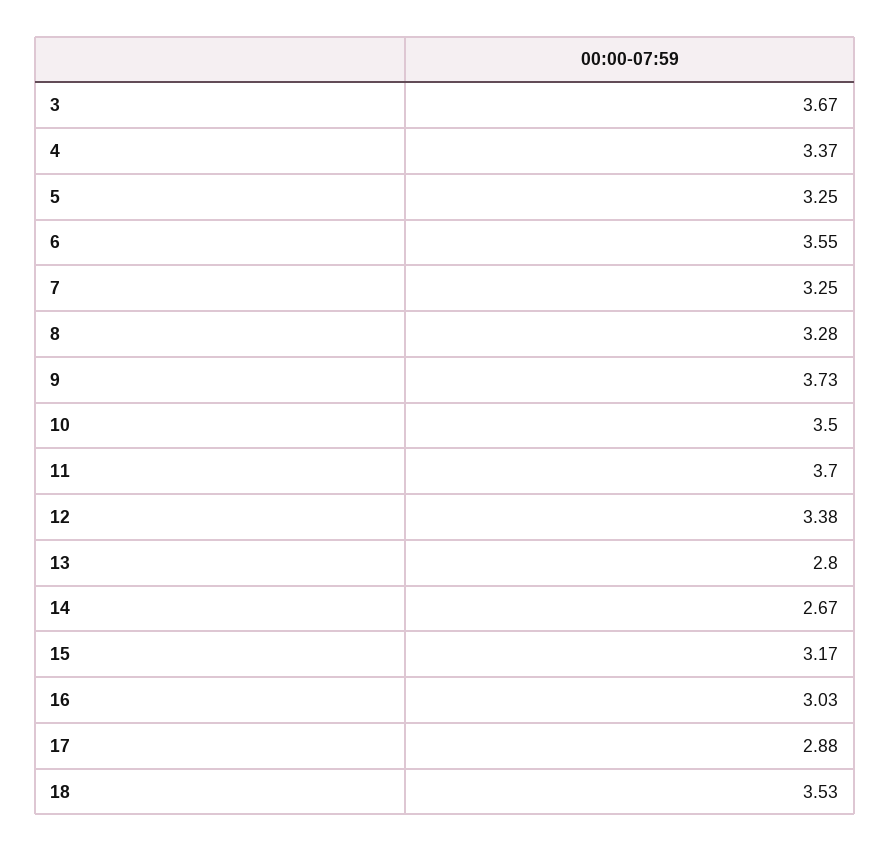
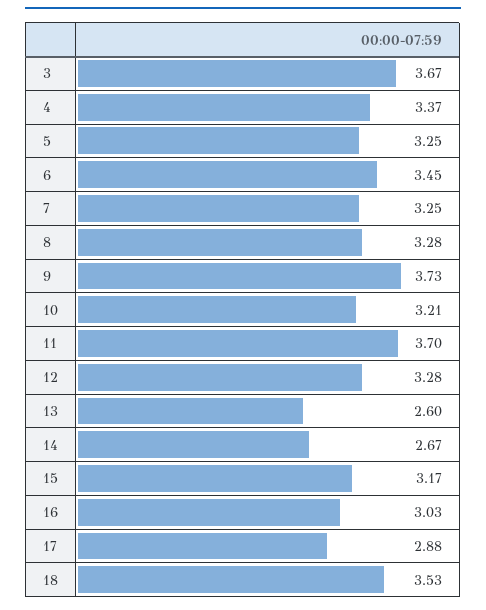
6: 3.55 -> 3.45
10: 3.5 -> 3.21
12: 3.38 -> 3.28
13: 2.8 -> 2.6

